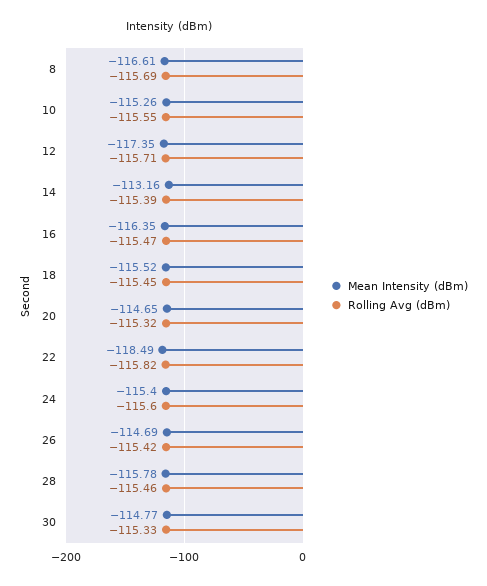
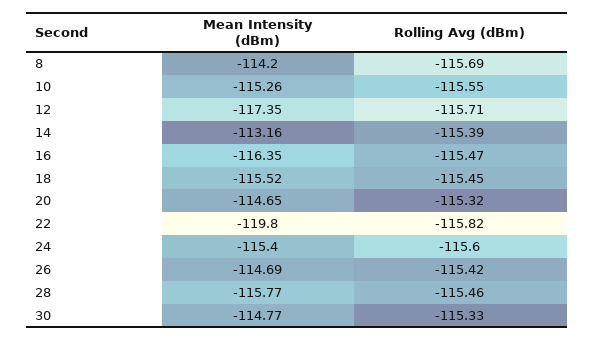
Mean Intensity (dBm), 8: -116.61 -> -114.2
Mean Intensity (dBm), 22: -118.49 -> -119.8
Mean Intensity (dBm), 28: -115.78 -> -115.77

